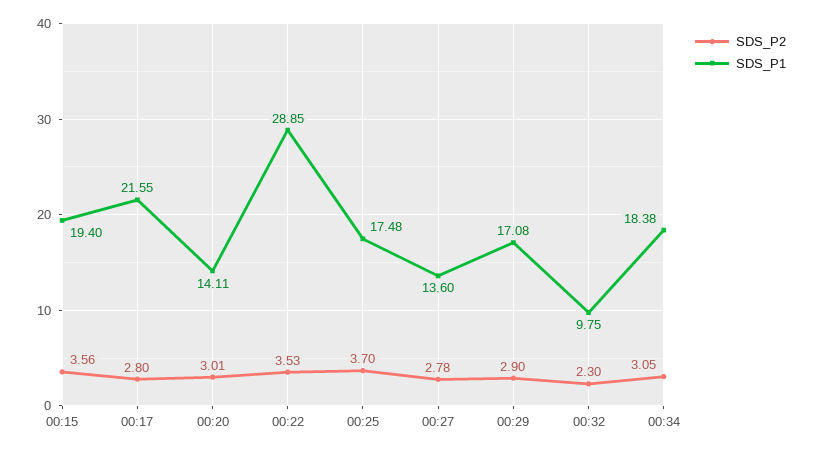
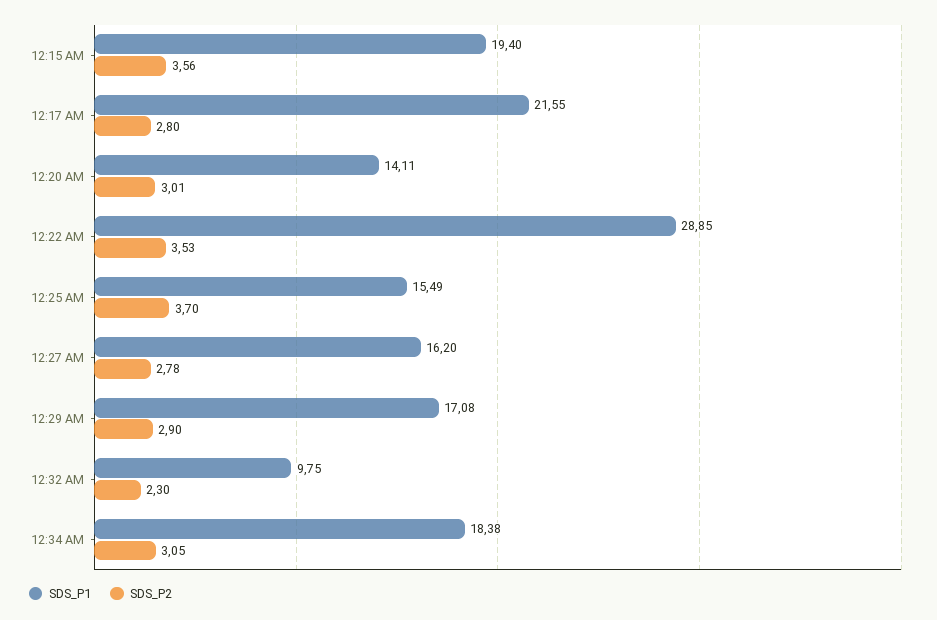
SDS_P1, 00:25: 17.48 -> 15.49
SDS_P1, 00:27: 13.6 -> 16.2

